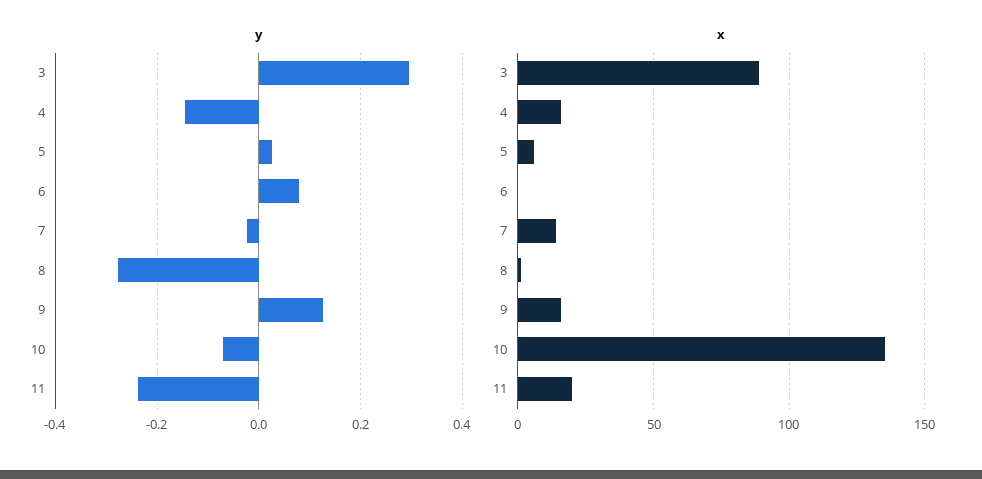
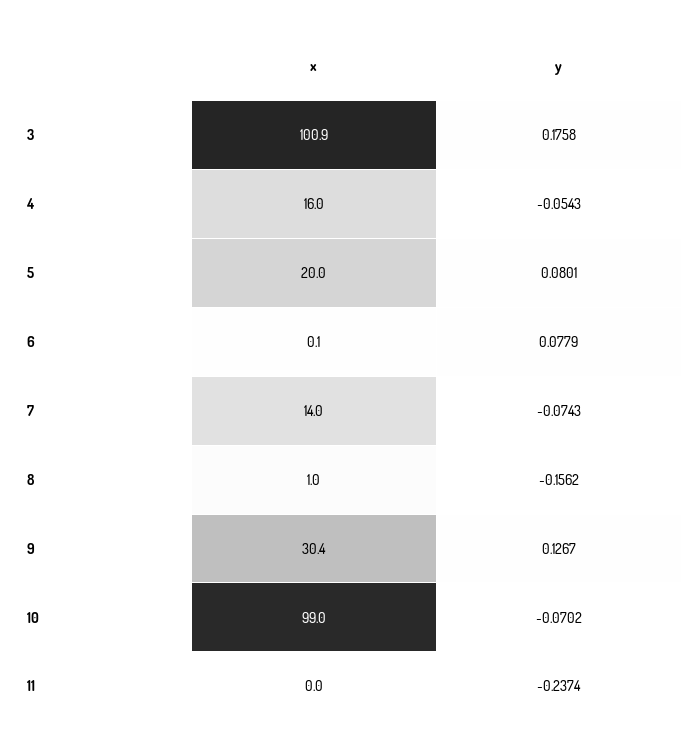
y, 3: 0.3 -> 0.1758
y, 4: -0.14 -> -0.0543
y, 5: 0.02 -> 0.0801
y, 7: -0.02 -> -0.0743
y, 8: -0.28 -> -0.1562
x, 3: 90 -> 100.9
x, 5: 5 -> 20
x, 9: 15 -> 30.4
x, 10: 135 -> 99
x, 11: 20 -> 0

